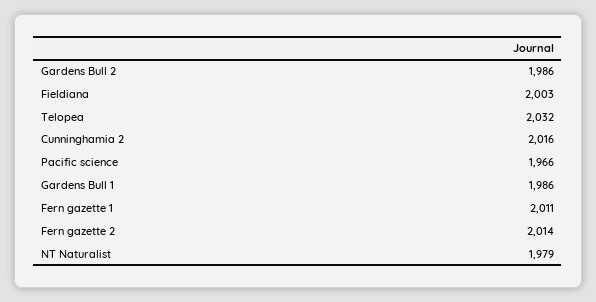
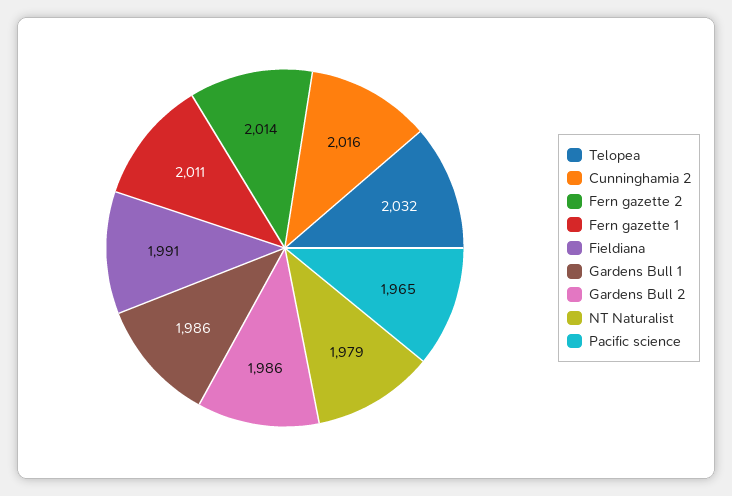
Fieldiana: 2003 -> 1991
Pacific science: 1966 -> 1965

